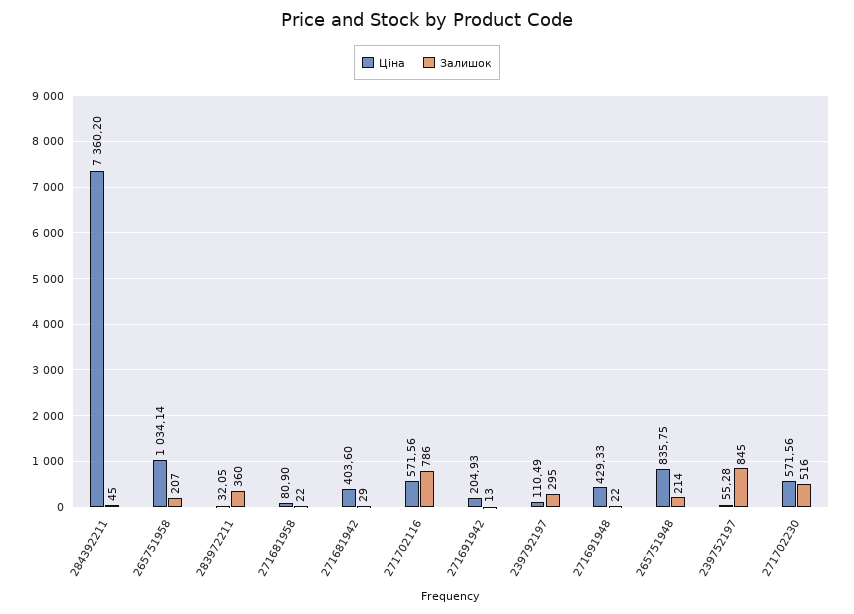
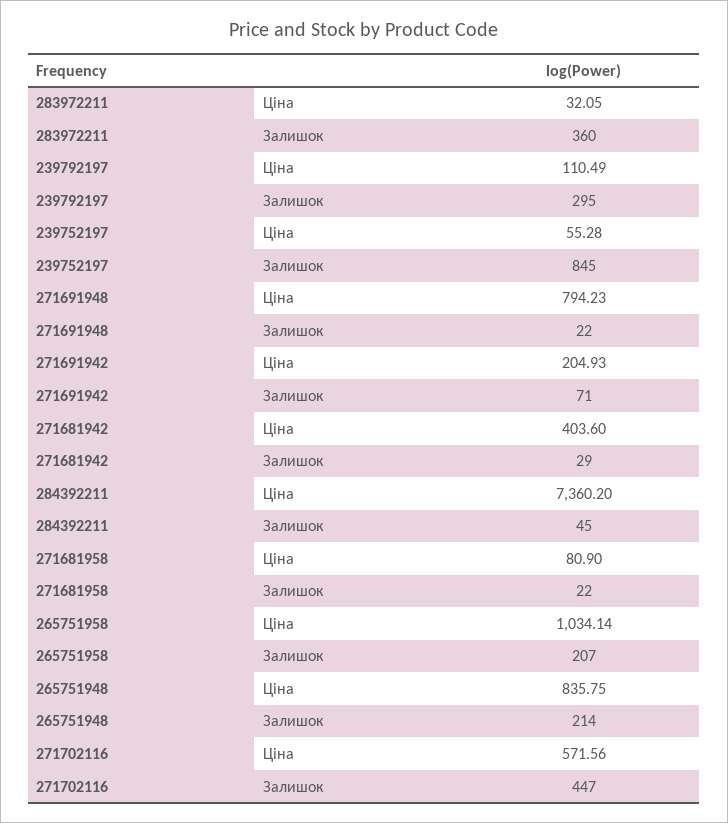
Залишок, 271702116: 786 -> 447
Залишок, 271691942: 13 -> 71
Ціна, 271691948: 429.33 -> 794.23
Ціна, 271702230: 571.56 -> none
Залишок, 271702230: 516 -> none

